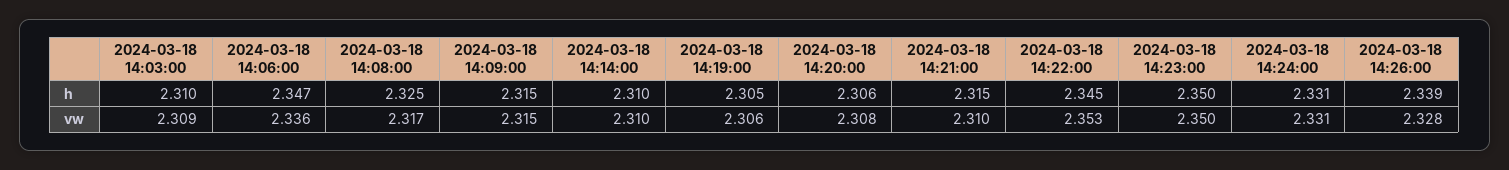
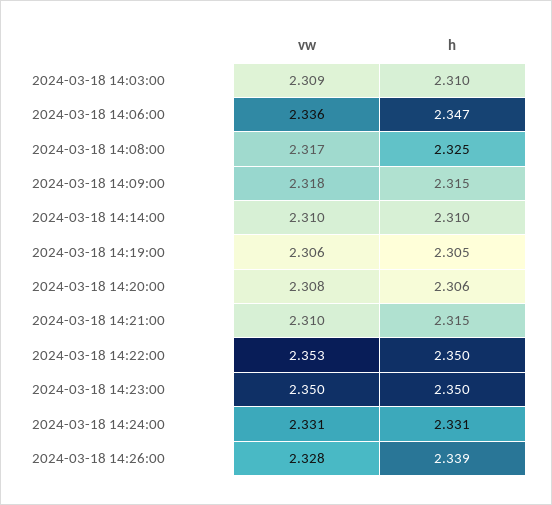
2024-03-18 14:22:00, h: 2.345 -> 2.35
2024-03-18 14:09:00, vw: 2.315 -> 2.318

